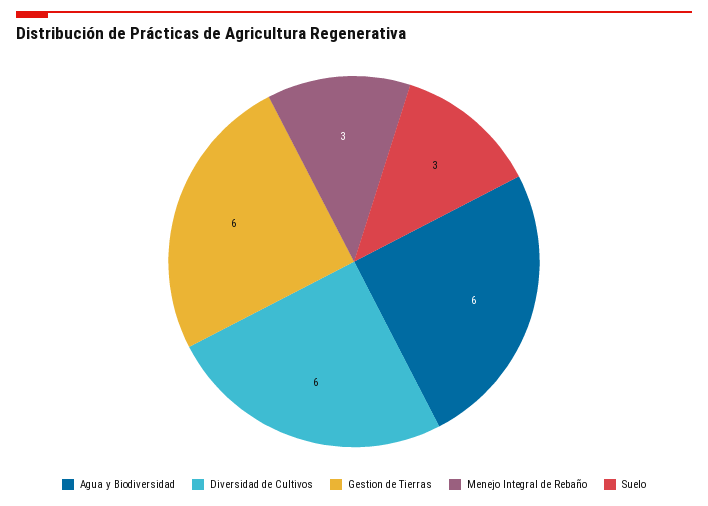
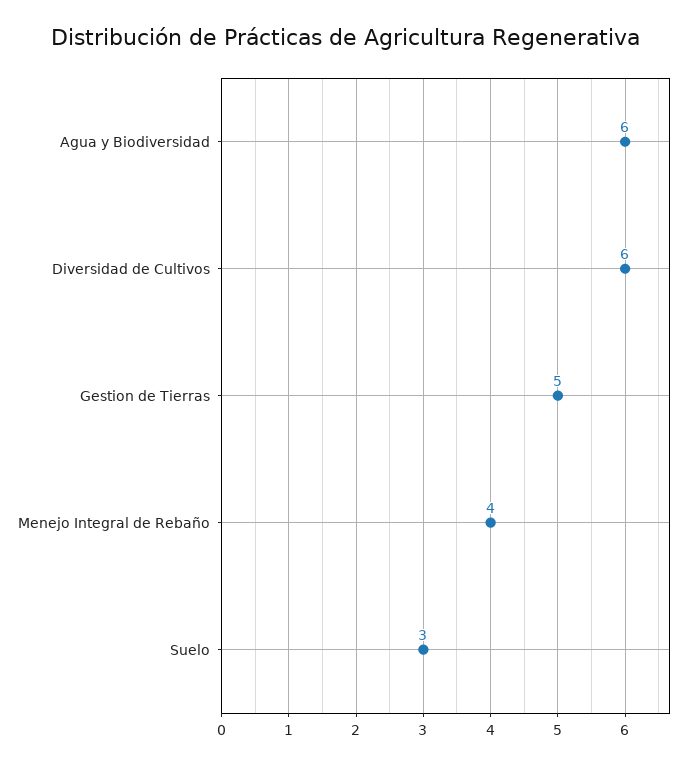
Gestion de Tierras: 6 -> 5
Menejo Integral de Rebaño: 3 -> 4

